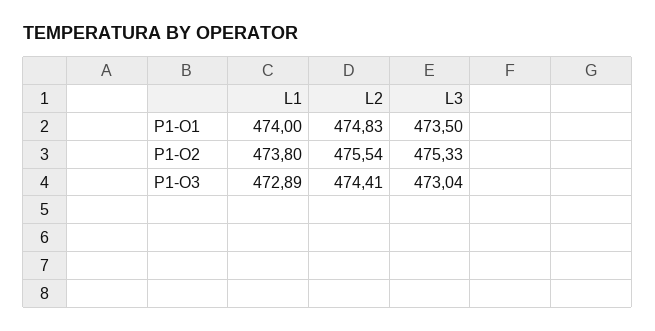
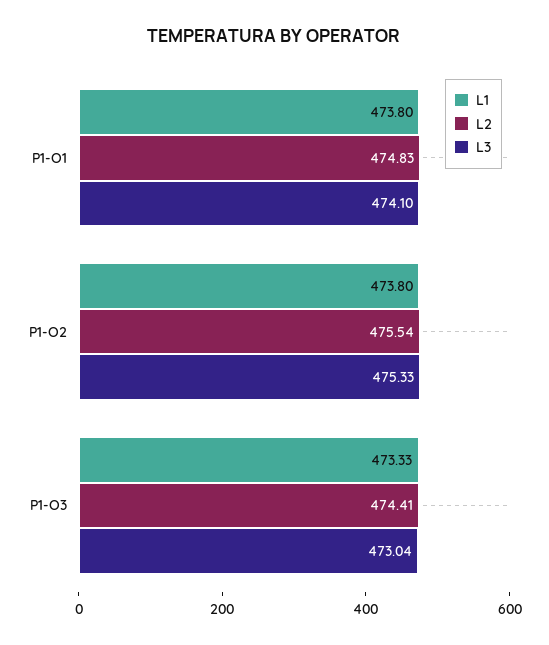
L1, P1-O1: 474 -> 473.8
L3, P1-O1: 473.5 -> 474.1
L1, P1-O3: 472.89 -> 473.33

